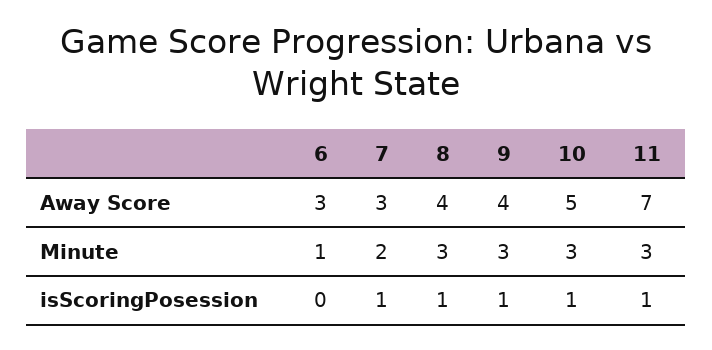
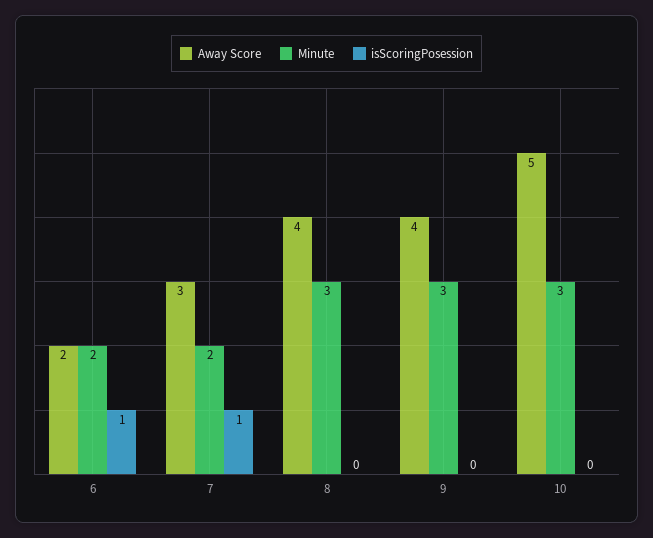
Away Score, 6: 3 -> 2
Away Score, 11: 7 -> none
Minute, 6: 1 -> 2
Minute, 11: 3 -> none
isScoringPosession, 6: 0 -> 1
isScoringPosession, 8: 1 -> 0
isScoringPosession, 9: 1 -> 0
isScoringPosession, 10: 1 -> 0
isScoringPosession, 11: 1 -> none

